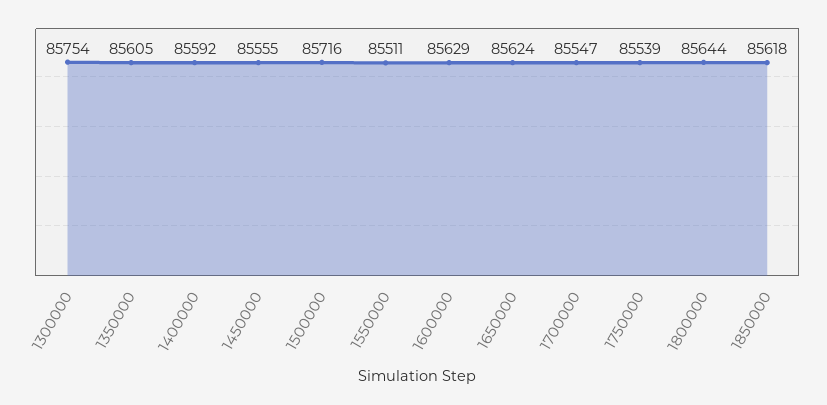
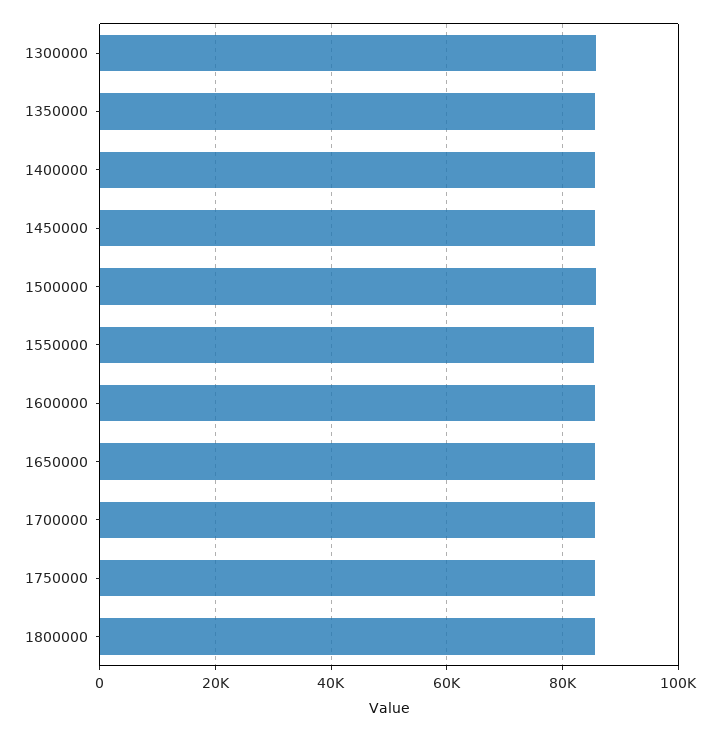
1850000: 85618 -> none

